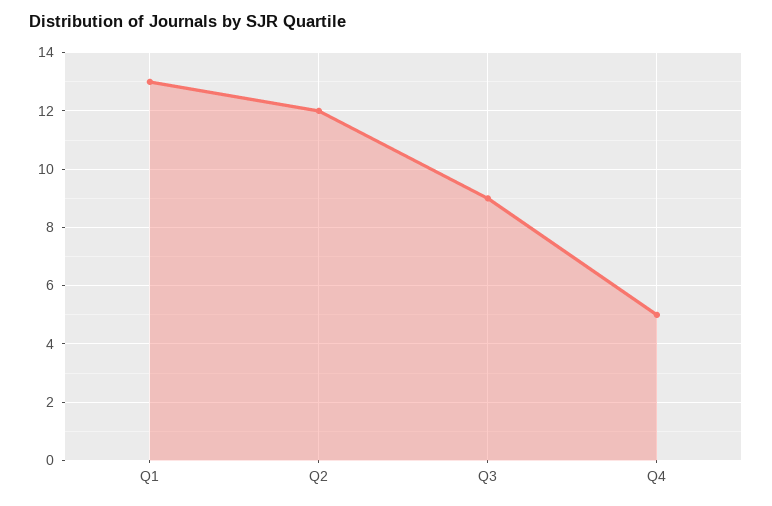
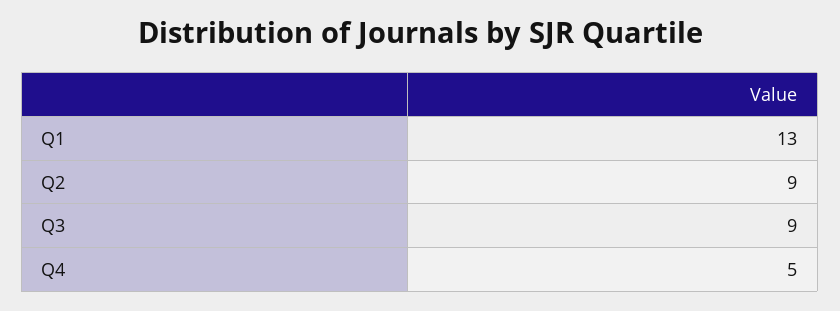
Q2: 12 -> 9

